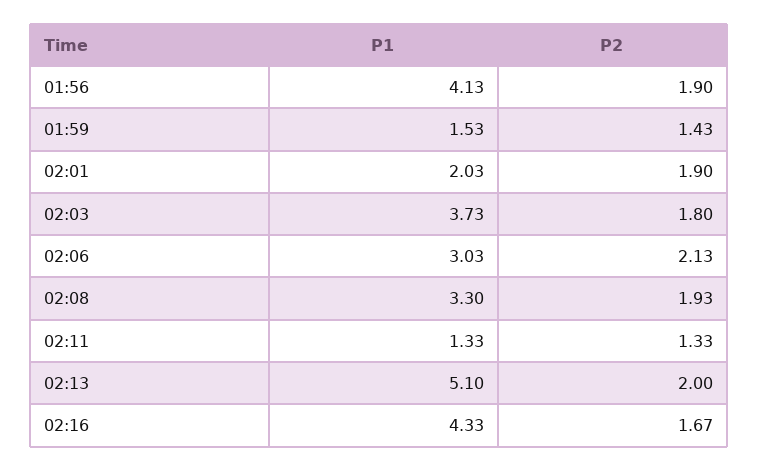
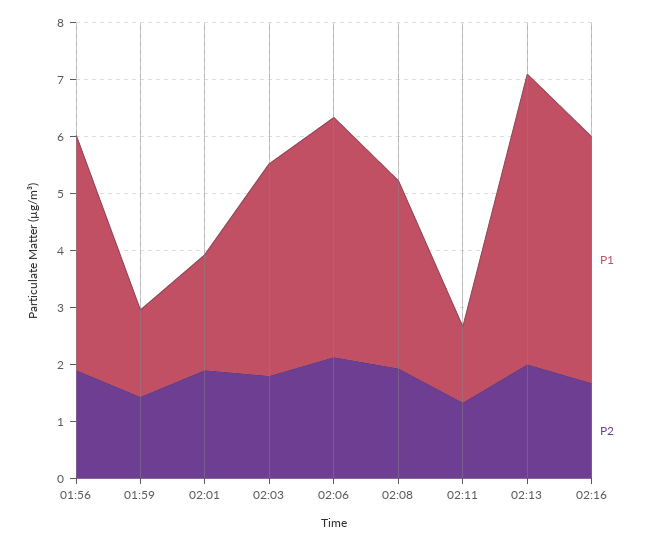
P1, 02:06: 3.03 -> 4.2

